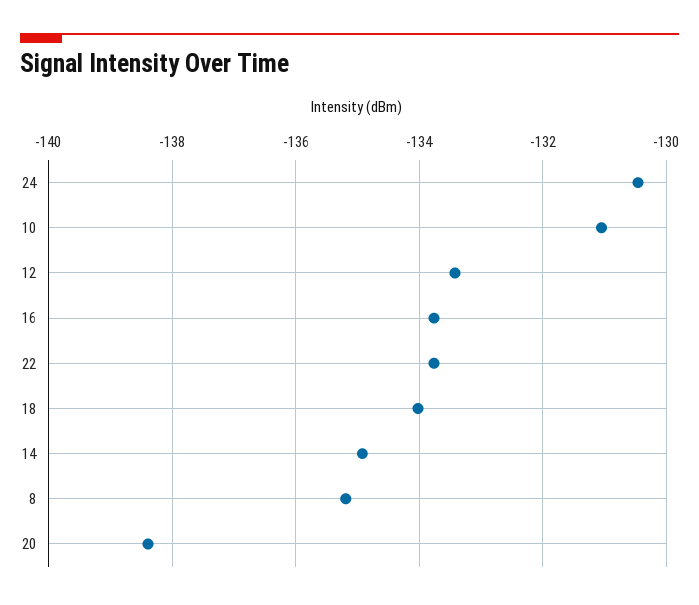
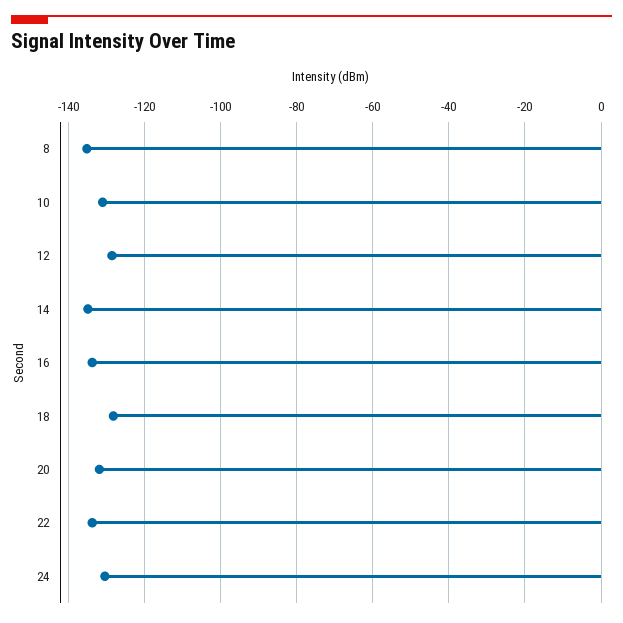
12: -133.4 -> -128
18: -134 -> -128
20: -138.4 -> -132

